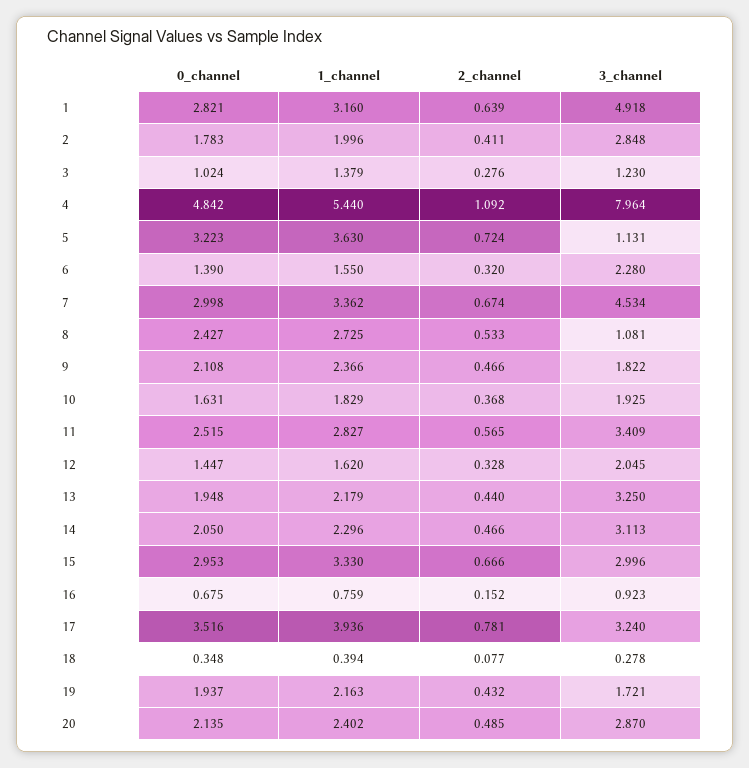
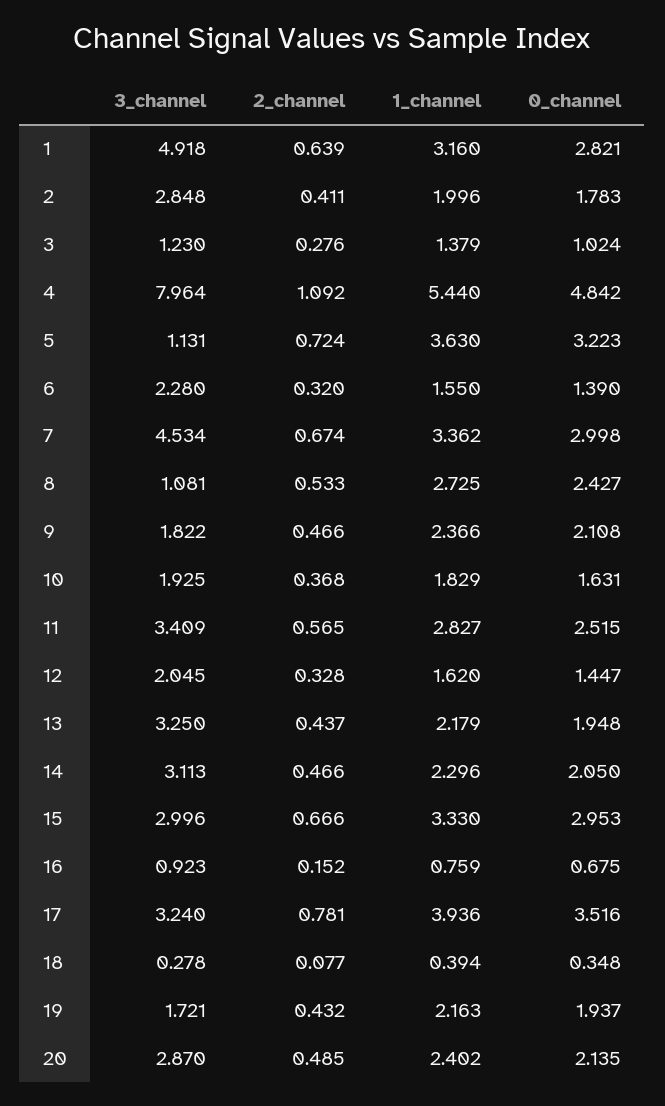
2_channel, 13: 0.44 -> 0.437

